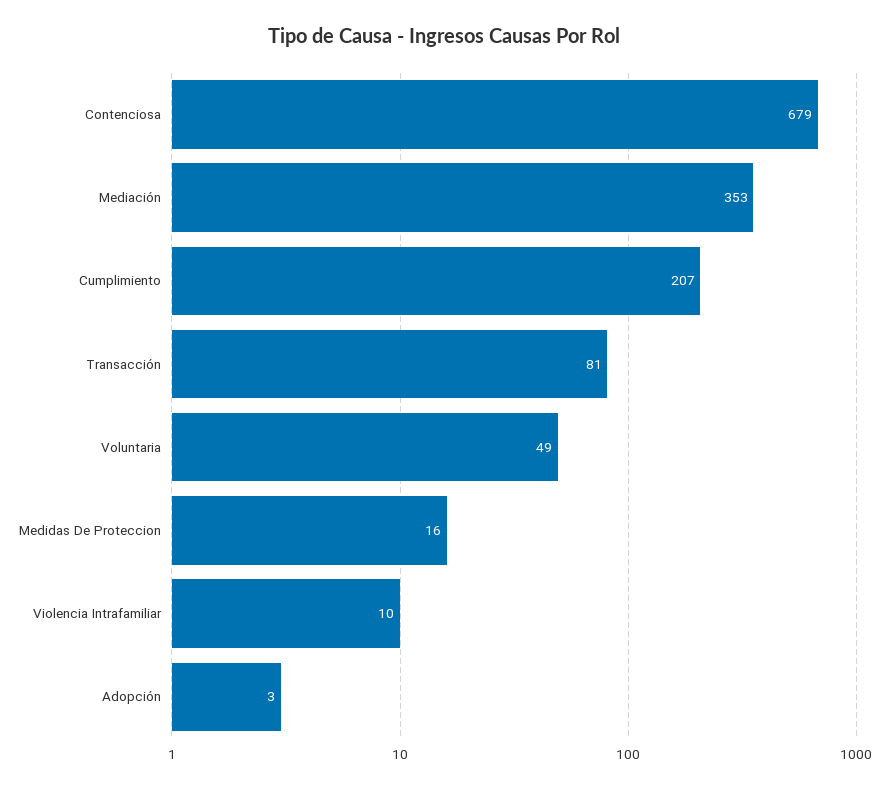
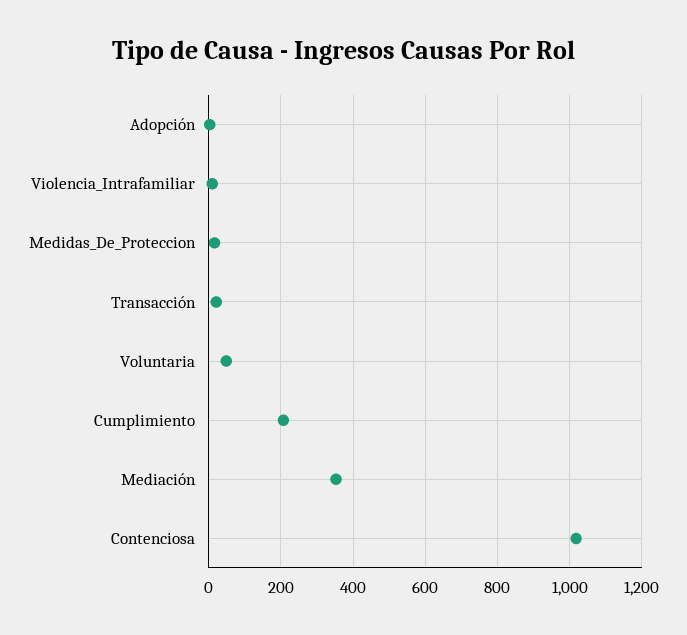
Contenciosa: 679 -> 1020
Transacción: 81 -> 20

